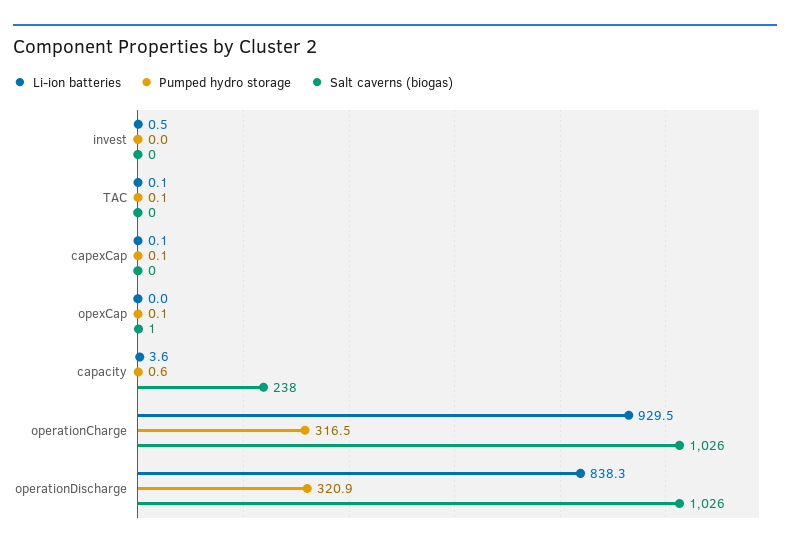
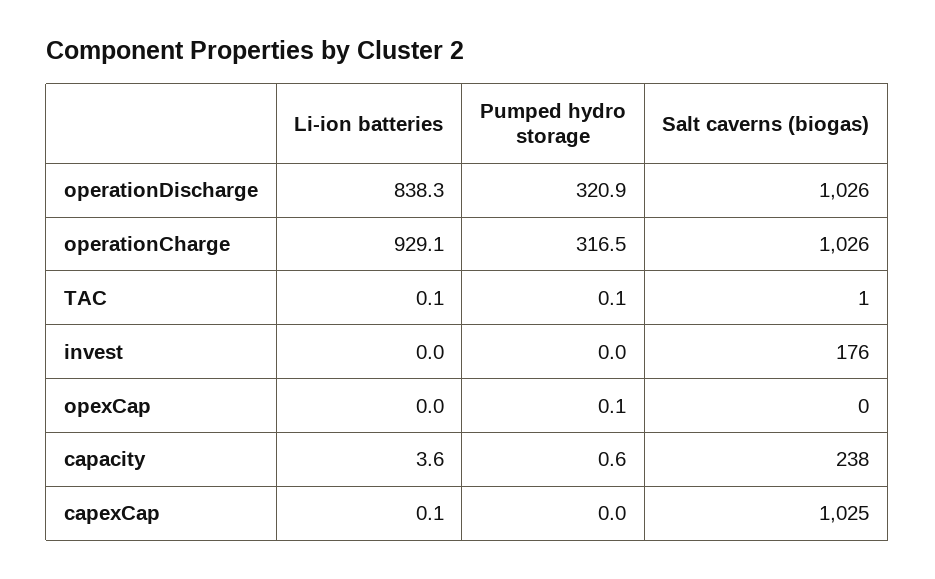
Li-ion batteries, invest: 0.5 -> 0
Salt caverns (biogas), invest: 0 -> 176
Salt caverns (biogas), TAC: 0 -> 1
Pumped hydro storage, capexCap: 0.1 -> 0
Salt caverns (biogas), capexCap: 0 -> 1025
Salt caverns (biogas), opexCap: 1 -> 0
Li-ion batteries, operationCharge: 929.5 -> 929.1

